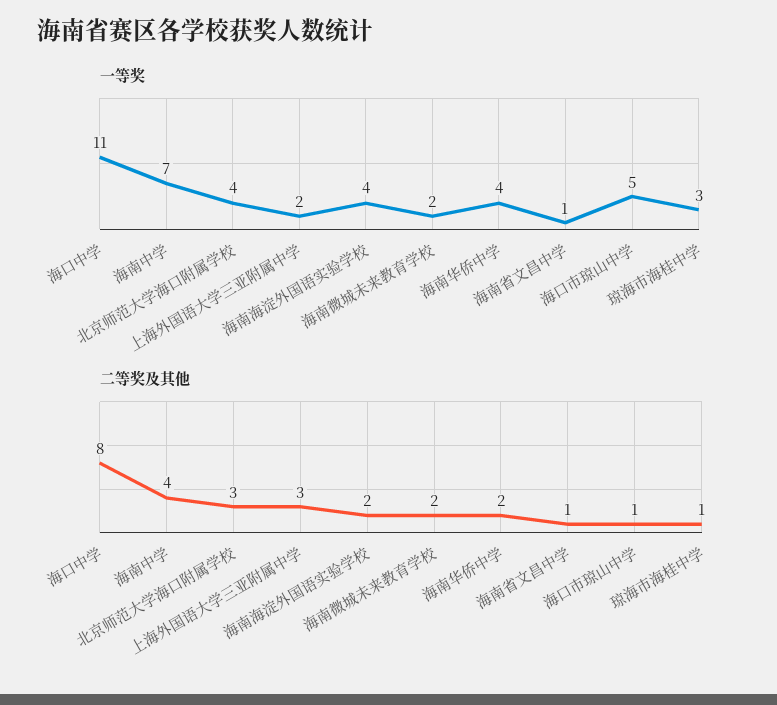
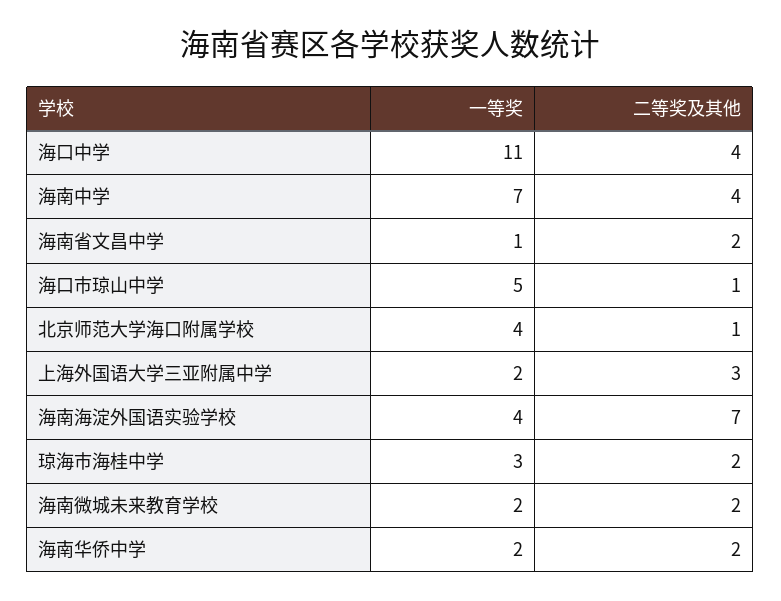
一等奖, 海南华侨中学: 4 -> 2
二等奖及其他, 海口中学: 8 -> 4
二等奖及其他, 北京师范大学海口附属学校: 3 -> 1
二等奖及其他, 海南海淀外国语实验学校: 2 -> 7
二等奖及其他, 海南省文昌中学: 1 -> 2
二等奖及其他, 琼海市海桂中学: 1 -> 2

